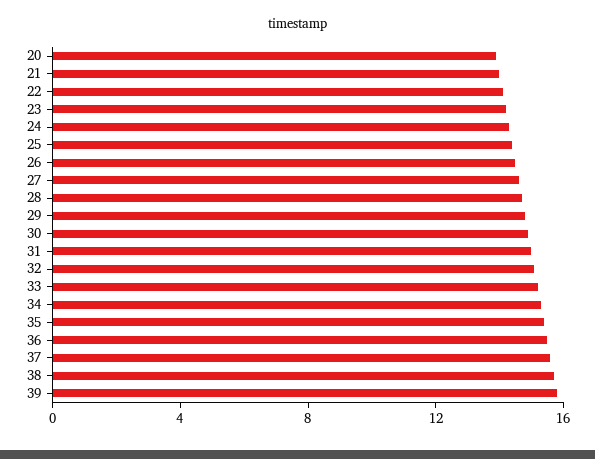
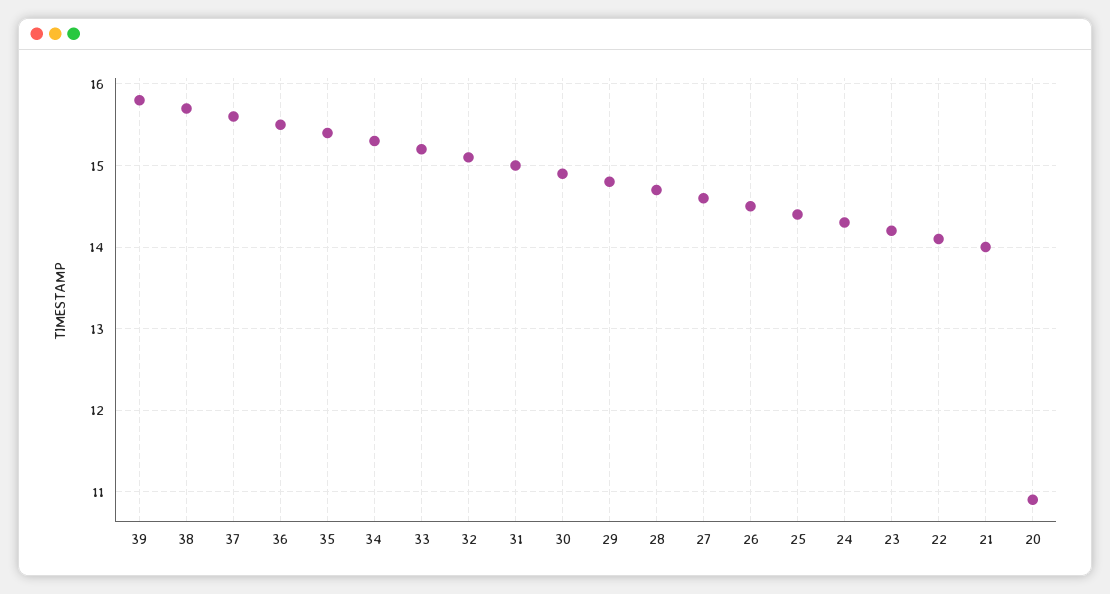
20: 14 -> 10.9

